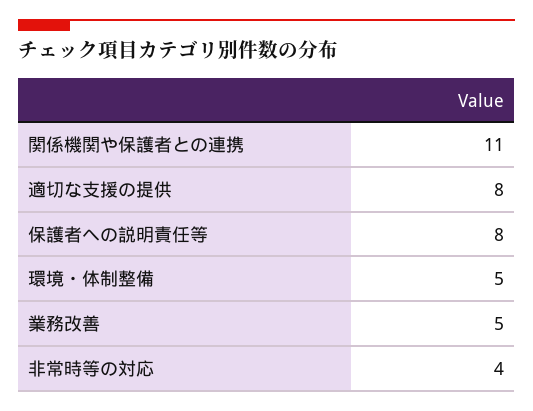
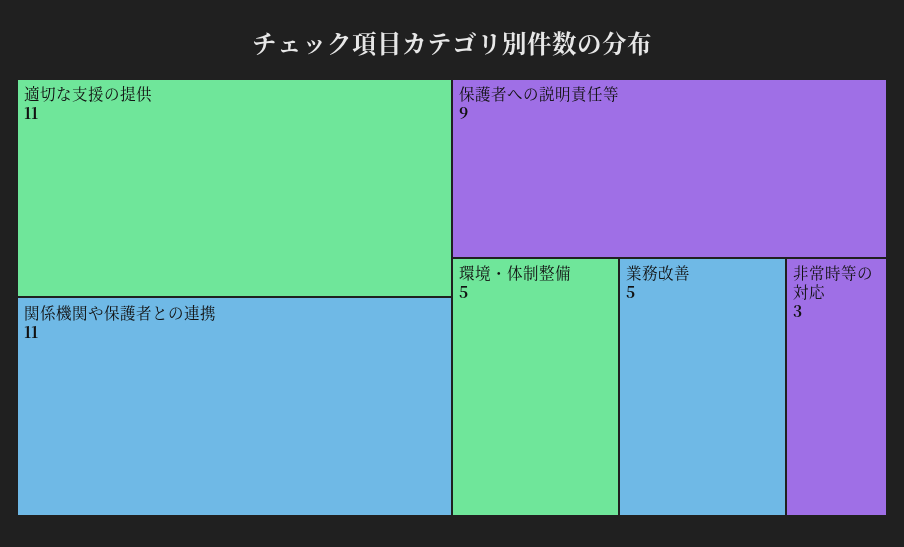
適切な支援の提供: 8 -> 11
保護者への説明責任等: 8 -> 9
非常時等の対応: 4 -> 3

